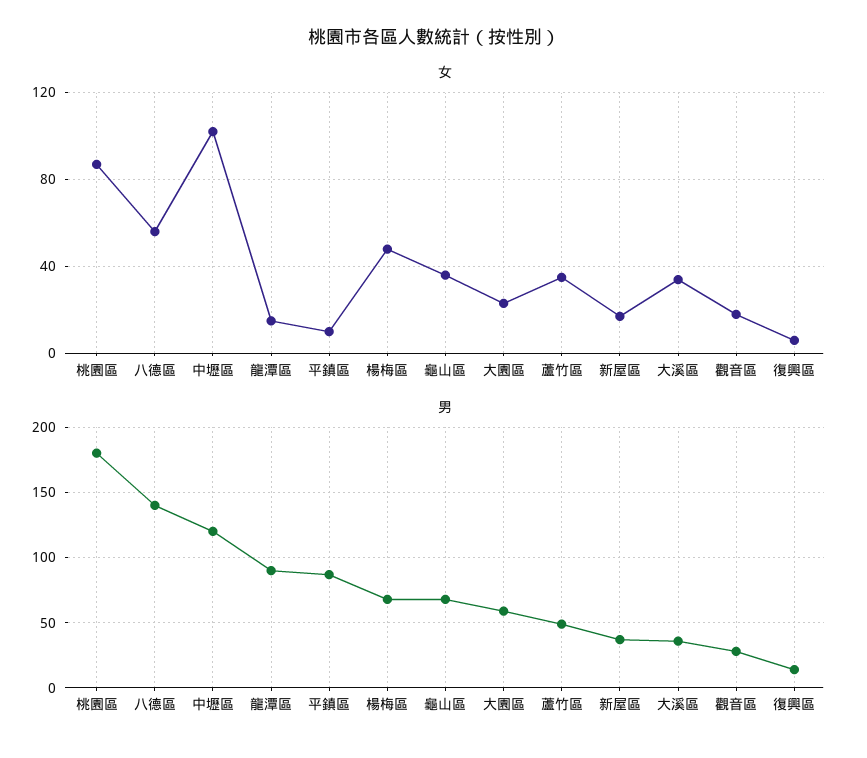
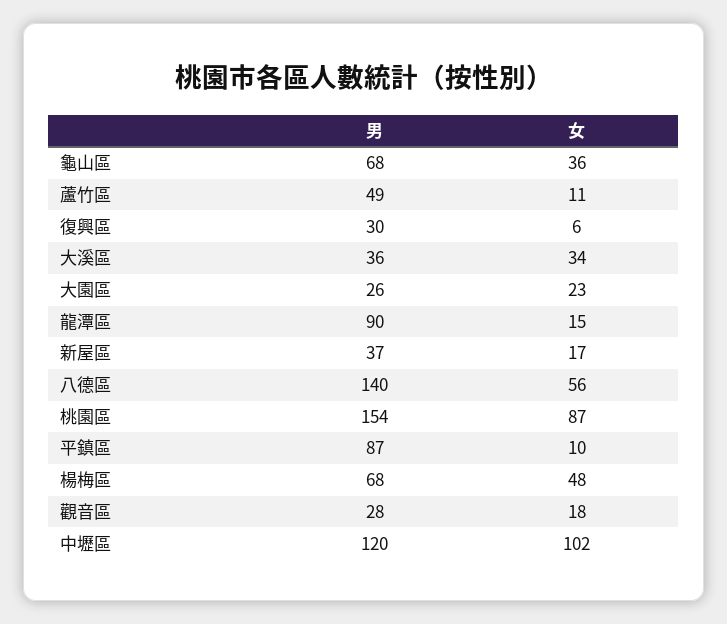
女, 蘆竹區: 35 -> 11
男, 桃園區: 180 -> 154
男, 大園區: 60 -> 26
男, 復興區: 15 -> 30

